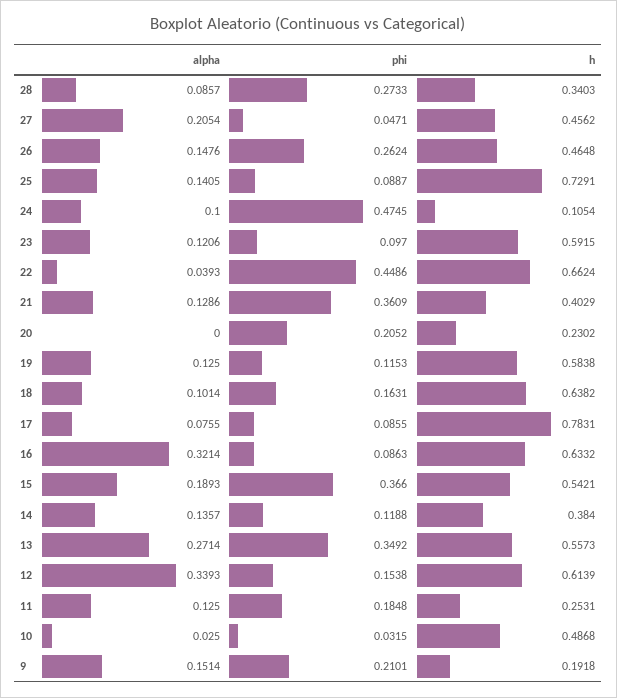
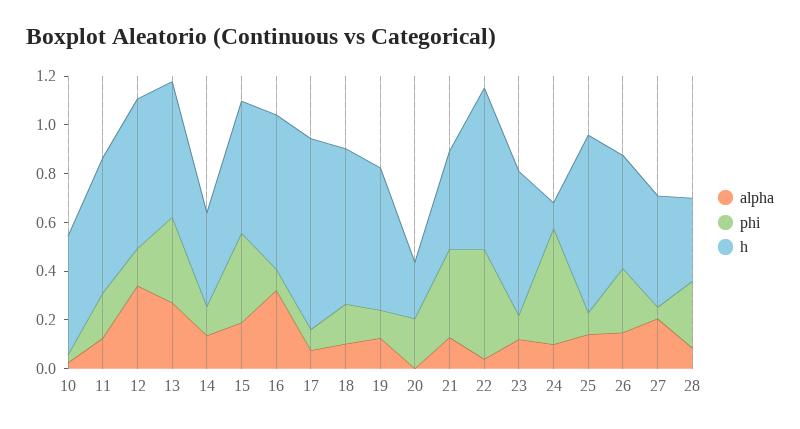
h, 11: 0.2531 -> 0.55
alpha, 9: 0.1514 -> none
phi, 9: 0.2101 -> none
h, 9: 0.1918 -> none

